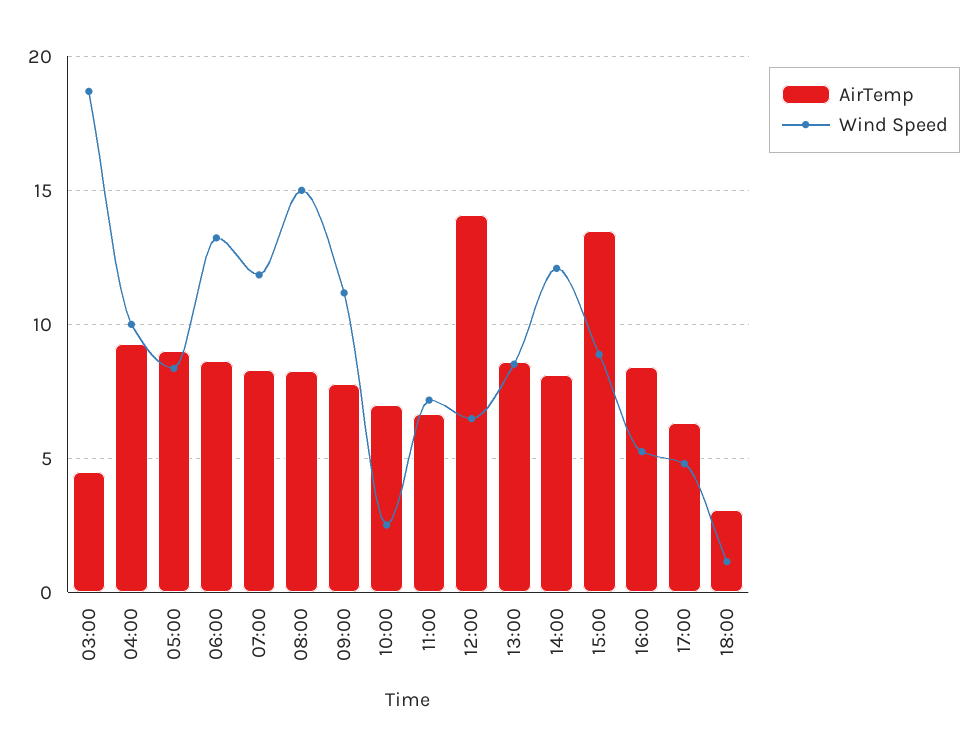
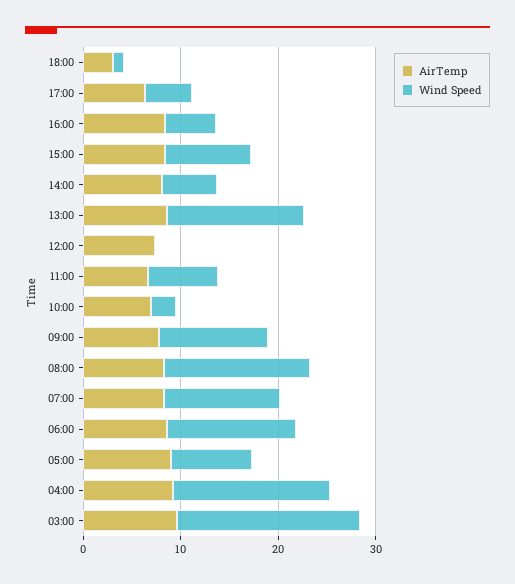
AirTemp, 03:00: 4.5 -> 10
Wind Speed, 04:00: 10 -> 16
AirTemp, 12:00: 14 -> 8
Wind Speed, 12:00: 6.5 -> 0
Wind Speed, 13:00: 8.5 -> 14
Wind Speed, 14:00: 12 -> 6
AirTemp, 15:00: 13.5 -> 8

